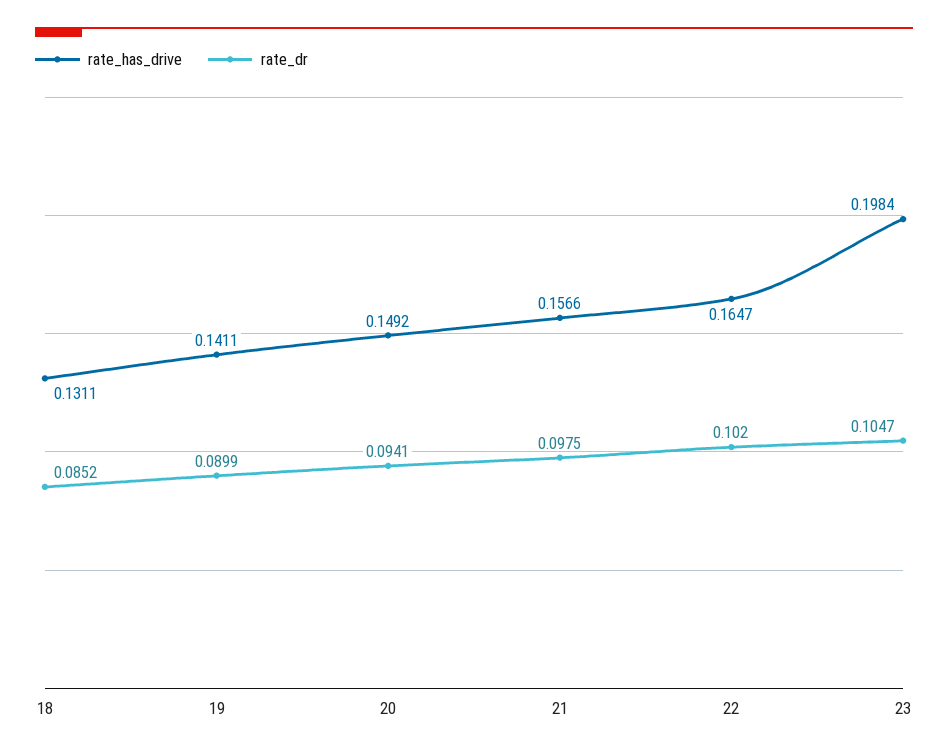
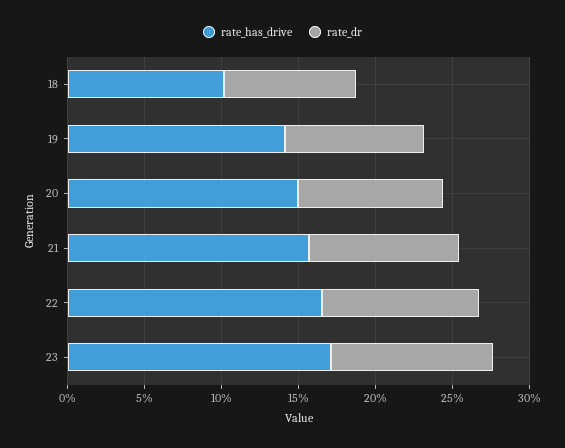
rate_has_drive, 18: 0.1311 -> 0.1
rate_has_drive, 23: 0.1984 -> 0.17

